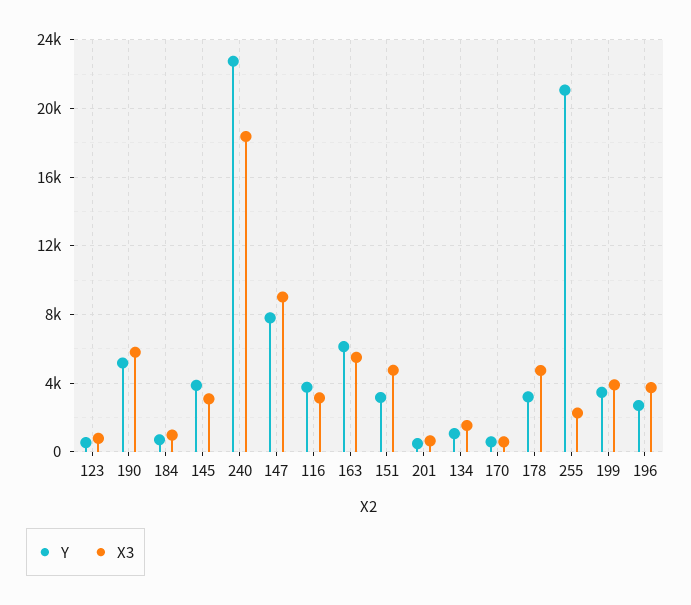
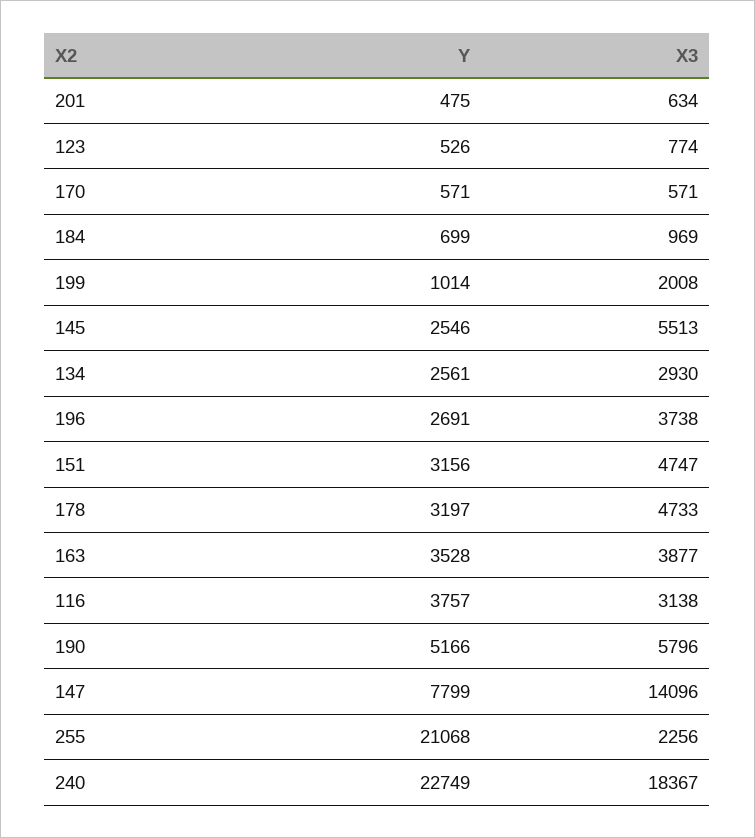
Y, 145: 4000 -> 2546
X3, 145: 3000 -> 5513
X3, 147: 9000 -> 14096
Y, 163: 6000 -> 3528
X3, 163: 5500 -> 3877
Y, 134: 1000 -> 2561
X3, 134: 1500 -> 2930
Y, 199: 3500 -> 1014
X3, 199: 4000 -> 2008

